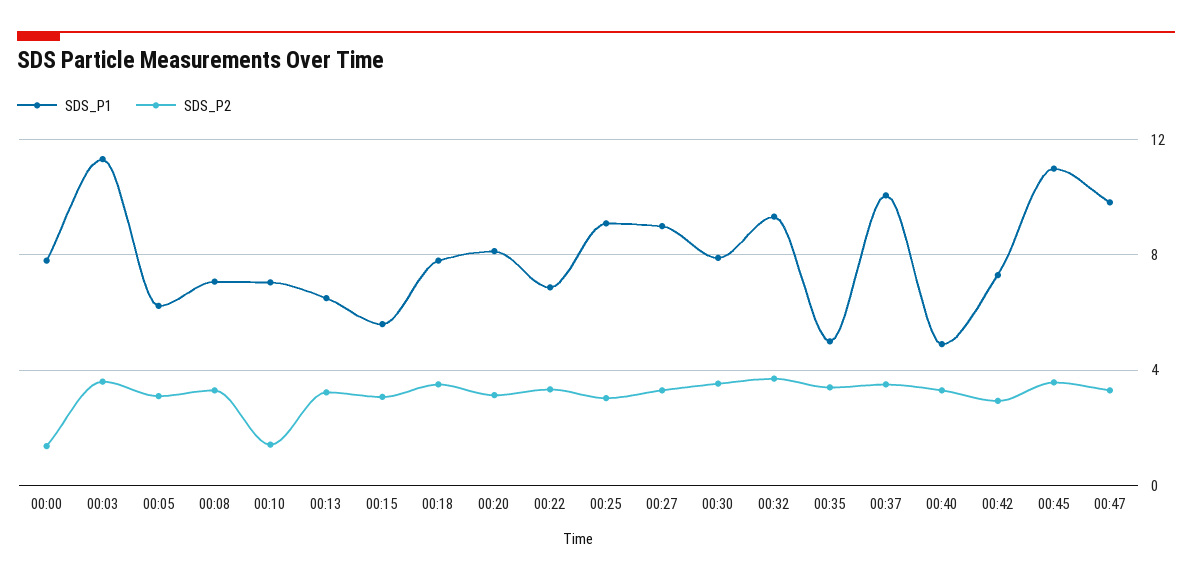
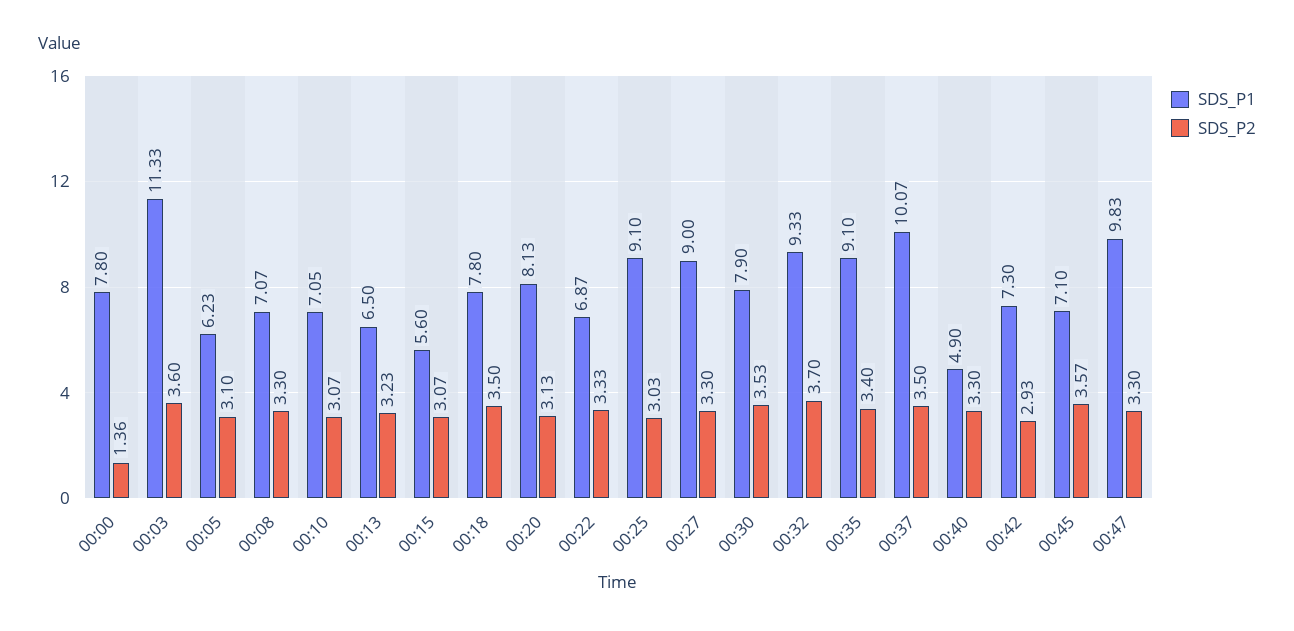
SDS_P2, 00:10: 1.5 -> 3.07
SDS_P1, 00:35: 5 -> 9.1
SDS_P1, 00:45: 11 -> 7.1

